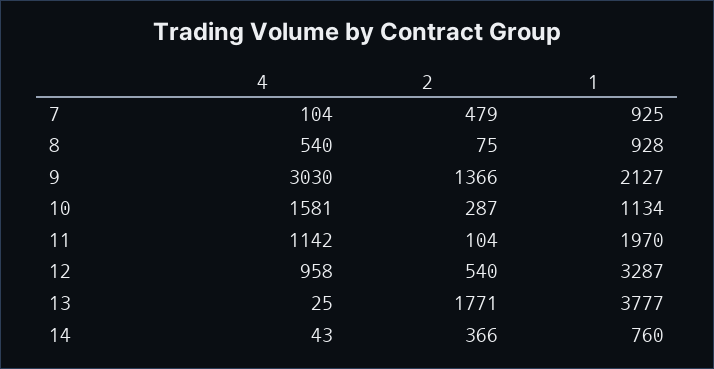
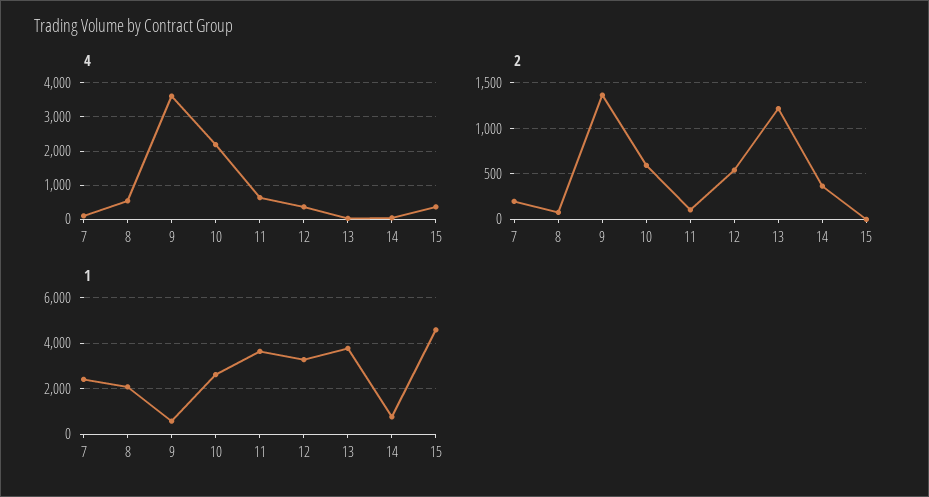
2, 7: 479 -> 200
1, 7: 925 -> 2500
1, 8: 928 -> 2000
4, 9: 3030 -> 3600
1, 9: 2127 -> 500
4, 10: 1581 -> 2200
2, 10: 287 -> 600
1, 10: 1134 -> 2500
4, 11: 1142 -> 600
1, 11: 1970 -> 3500
4, 12: 958 -> 400
2, 13: 1771 -> 1200
4, 15: none -> 400
2, 15: none -> 0
1, 15: none -> 4500

